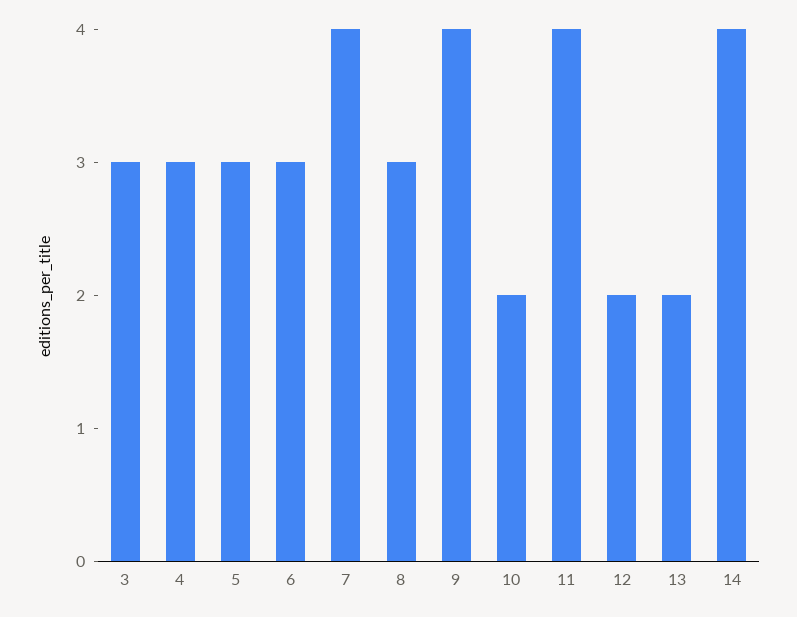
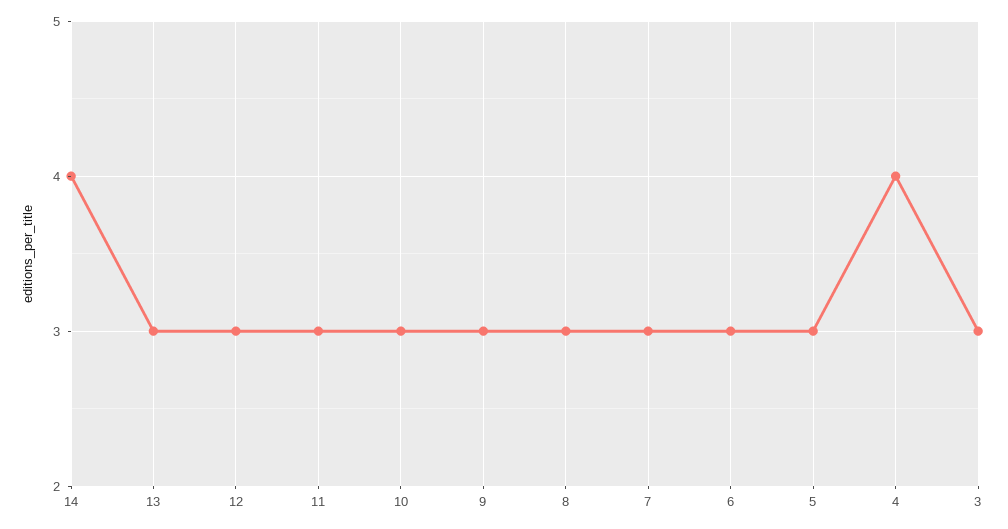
4: 3 -> 4
7: 4 -> 3
9: 4 -> 3
10: 2 -> 3
11: 4 -> 3
12: 2 -> 3
13: 2 -> 3

